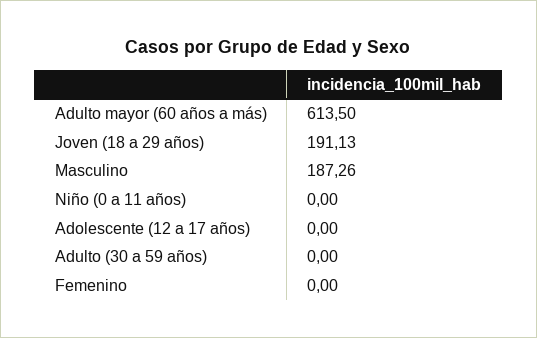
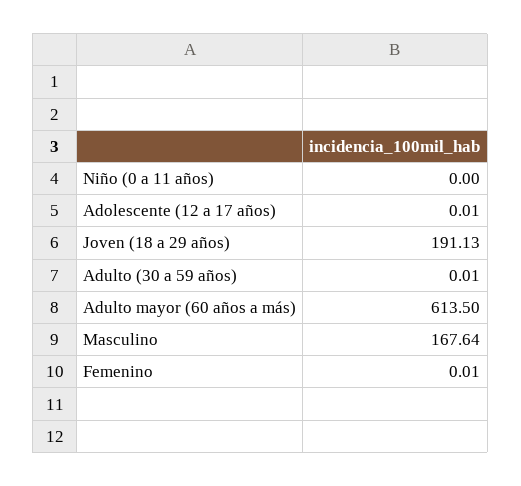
Masculino: 187.26 -> 167.64
Adolescente (12 a 17 años): 0 -> 0.01
Adulto (30 a 59 años): 0 -> 0.01
Femenino: 0 -> 0.01

